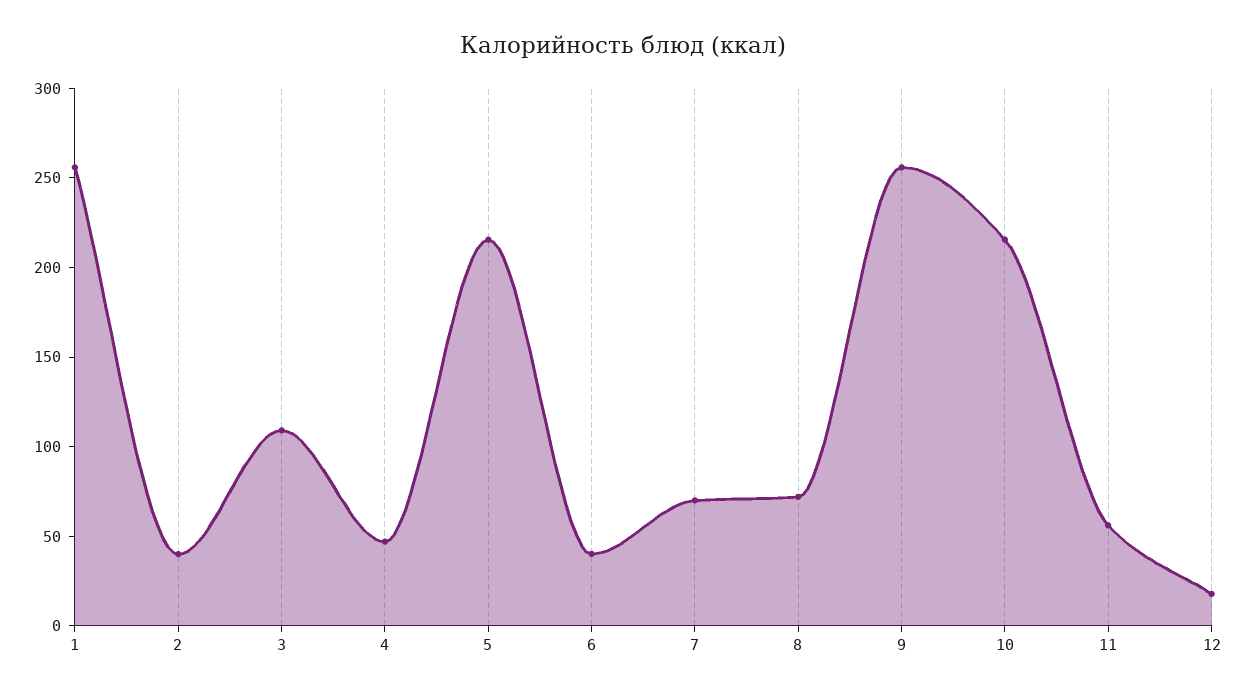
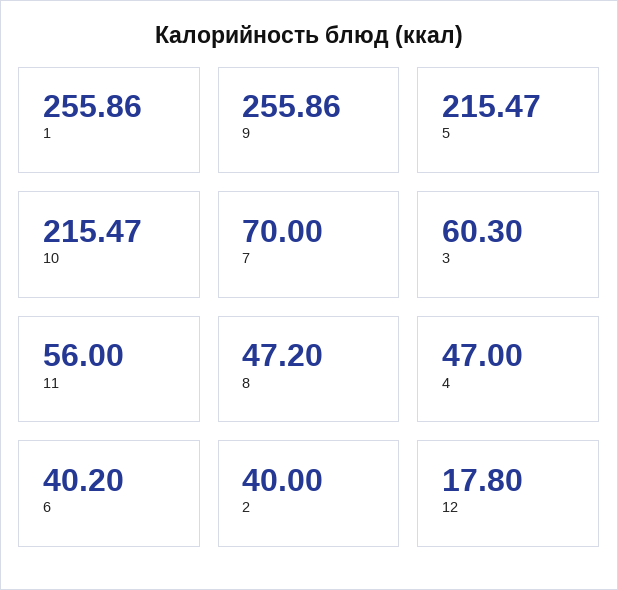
3: 110 -> 60.3
8: 70 -> 47.2

